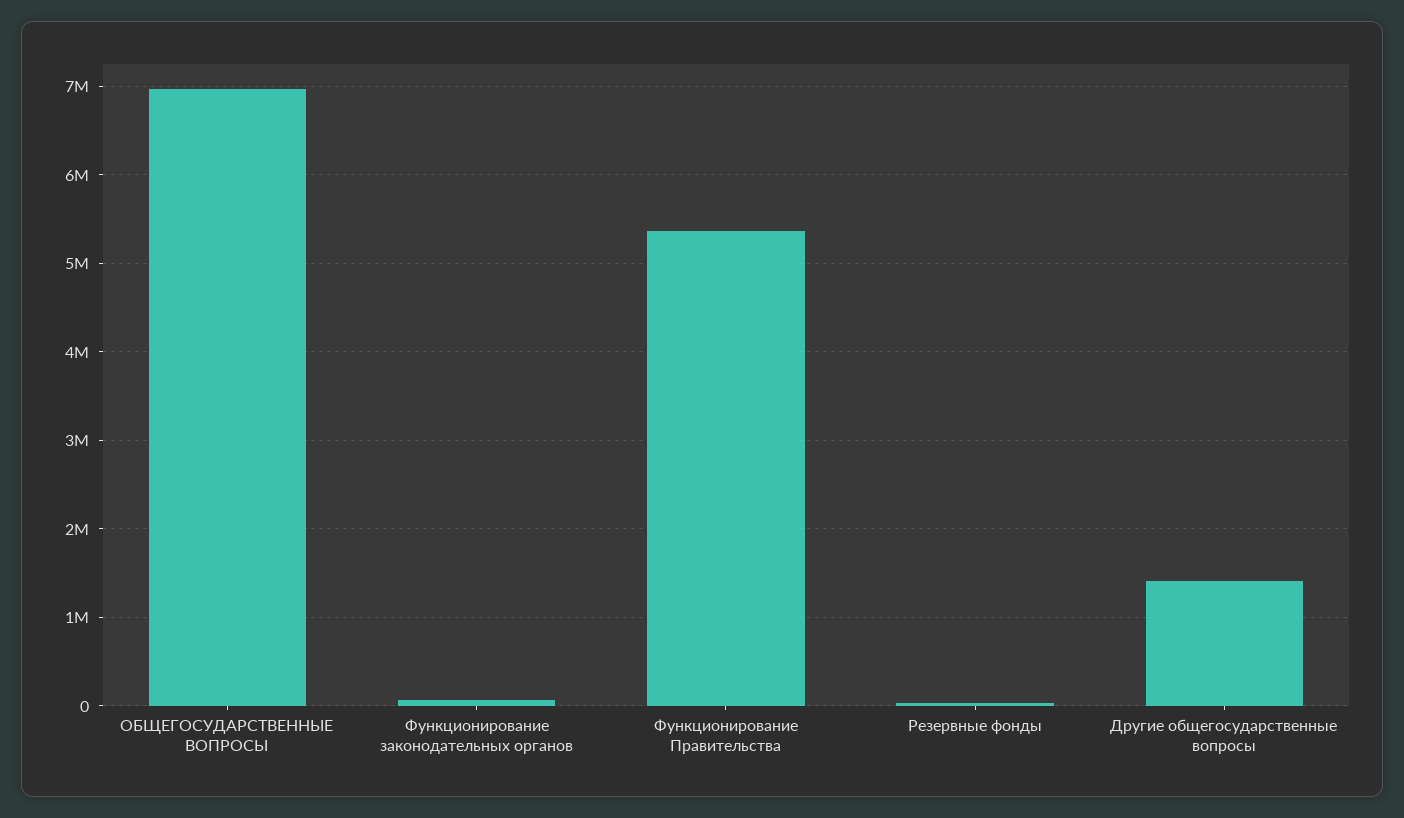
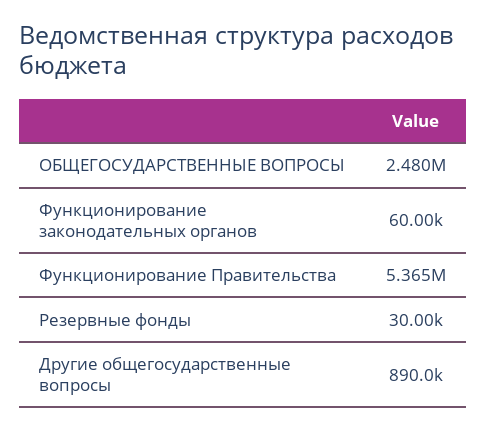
ОБЩЕГОСУДАРСТВЕННЫЕ ВОПРОСЫ: 7000000 -> 2480000
Другие общегосударственные вопросы: 1400000 -> 890000

